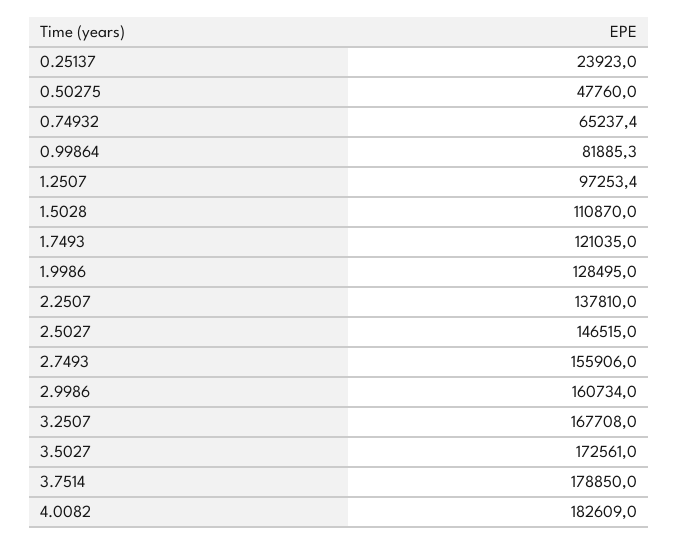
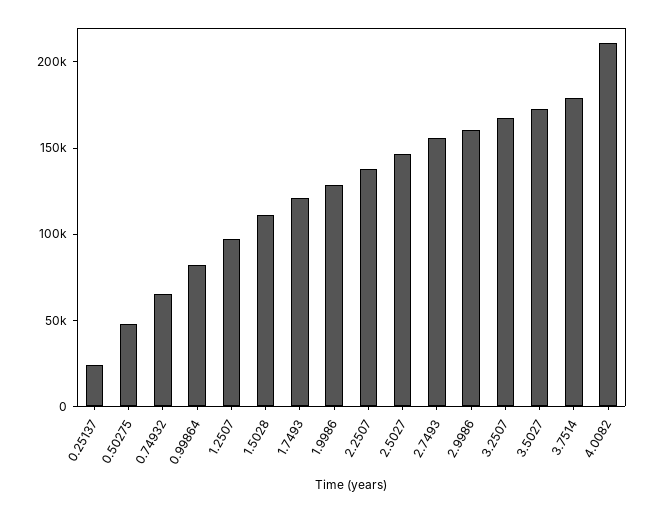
4.0082: 182609 -> 210000

